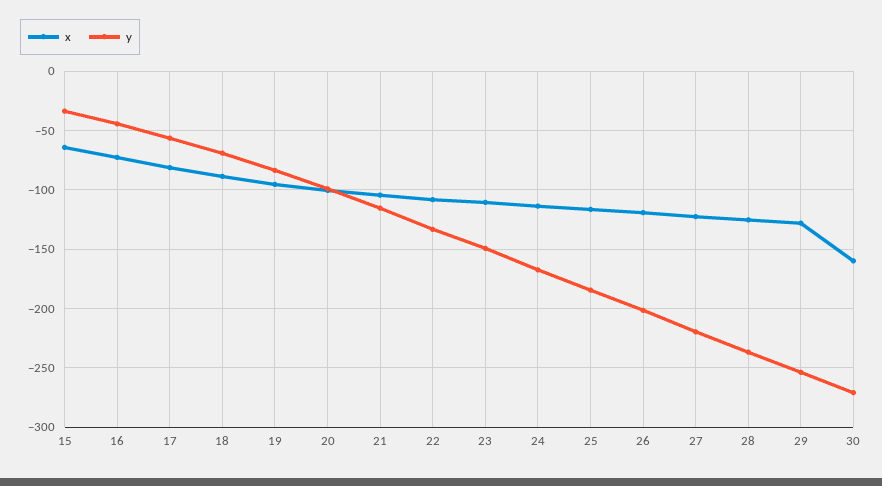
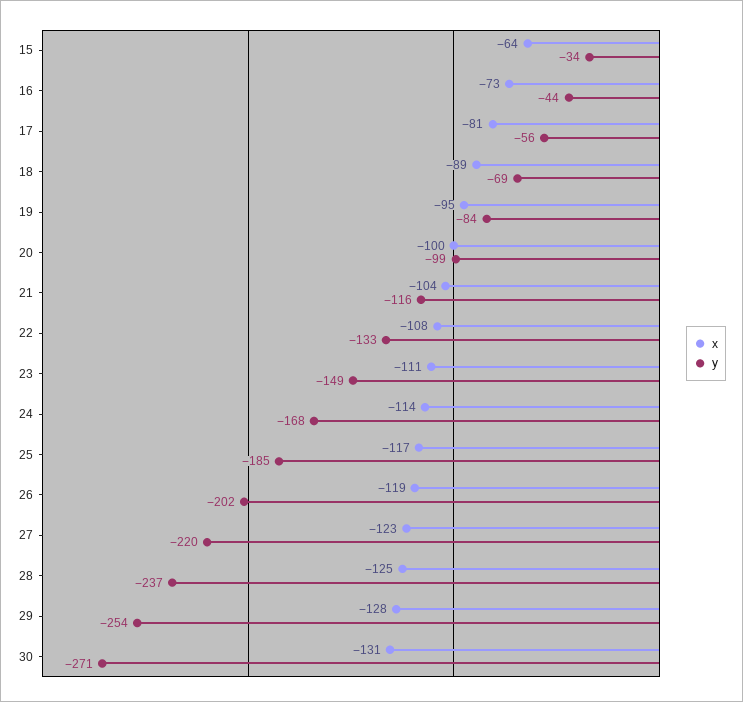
x, 30: -160 -> -131

